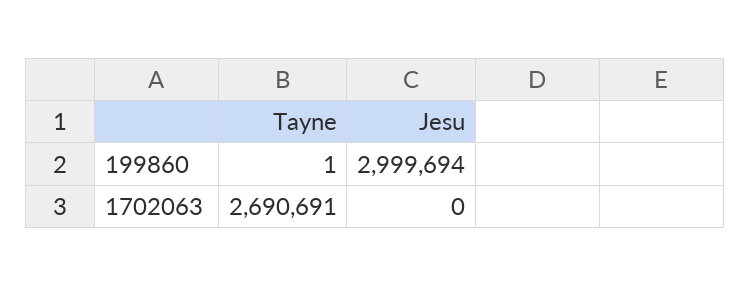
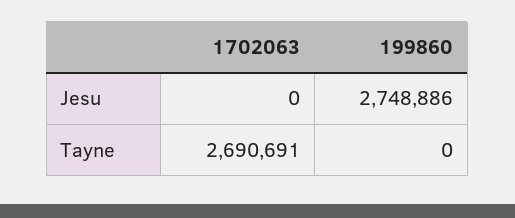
Tayne, 199860: 1 -> 0
Jesu, 199860: 2999694 -> 2748886

